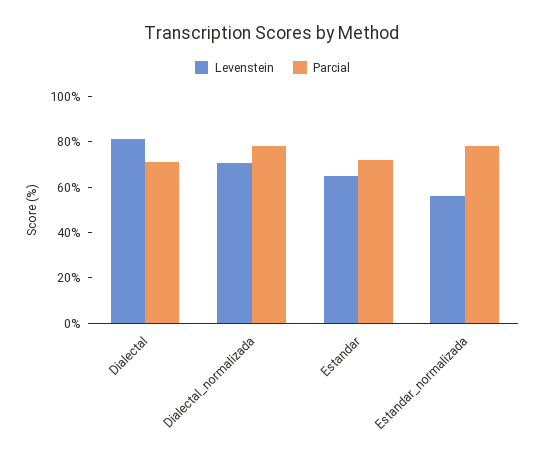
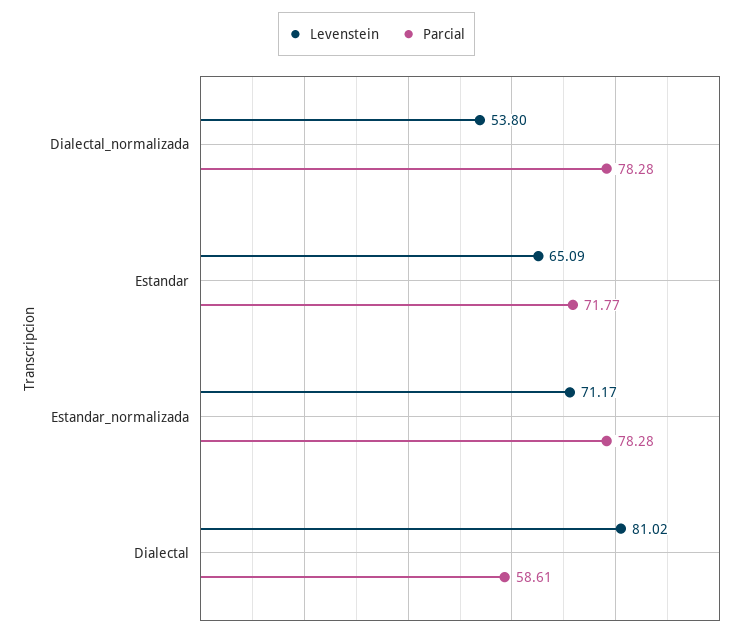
Parcial, Dialectal: 70 -> 58.61
Levenstein, Dialectal_normalizada: 70 -> 53.8
Levenstein, Estandar_normalizada: 55 -> 71.17

